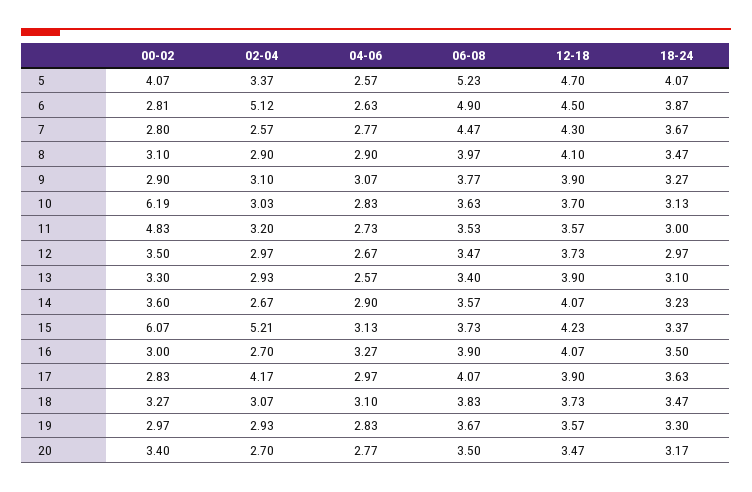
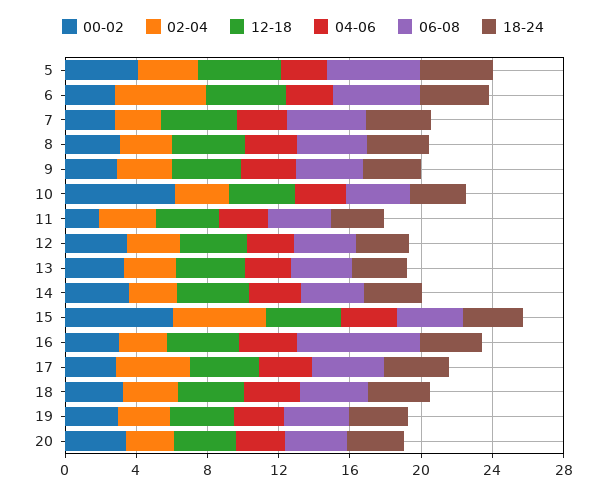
00-02, 11: 4.83 -> 2
06-08, 16: 3.9 -> 7

